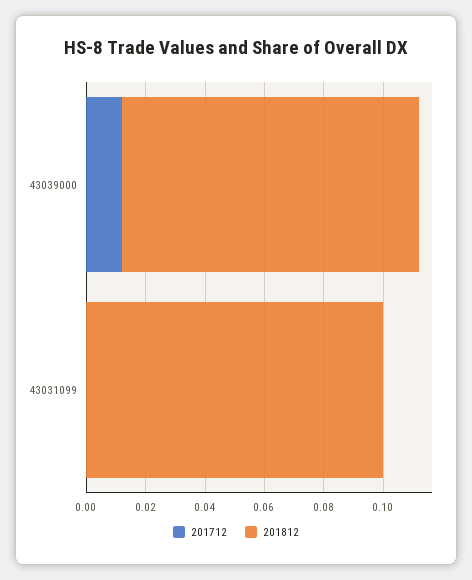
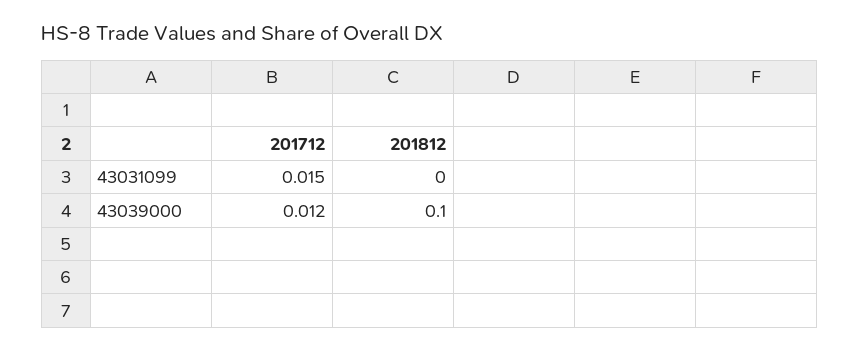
201712, 43031099: 0 -> 0.015
201812, 43031099: 0.1 -> 0

